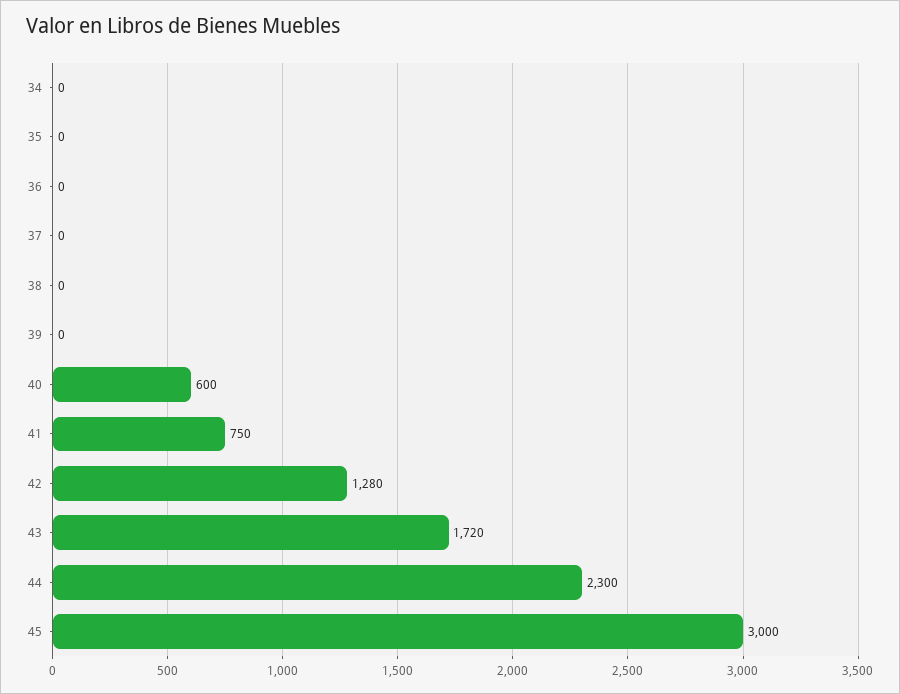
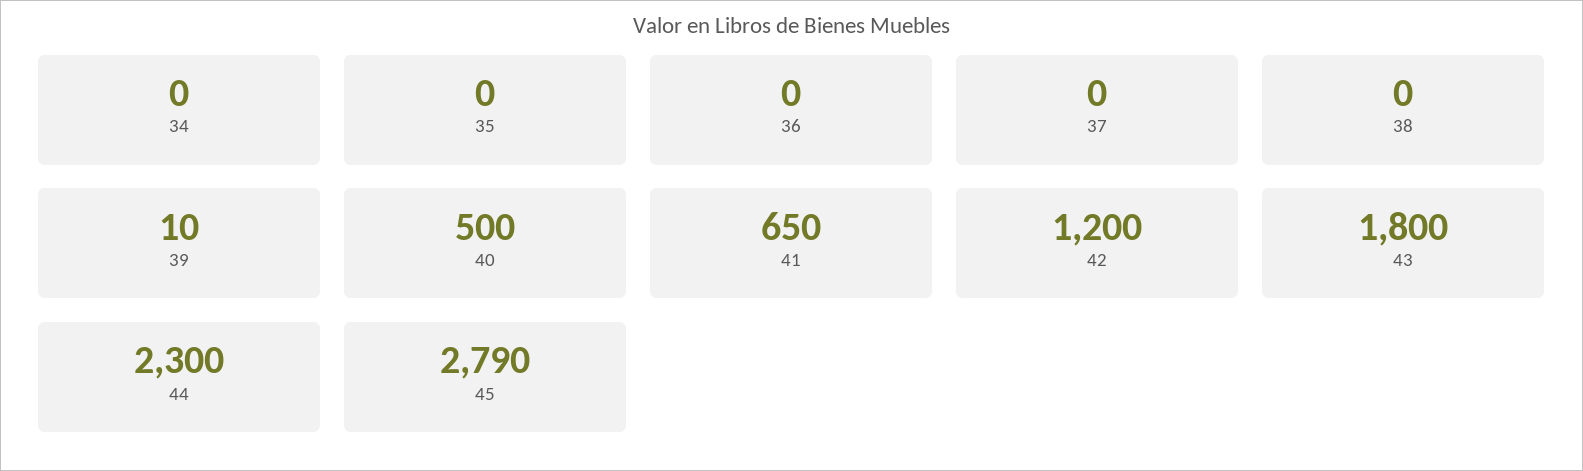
39: 0 -> 10
40: 600 -> 500
41: 750 -> 650
42: 1280 -> 1200
43: 1720 -> 1800
45: 3000 -> 2790

